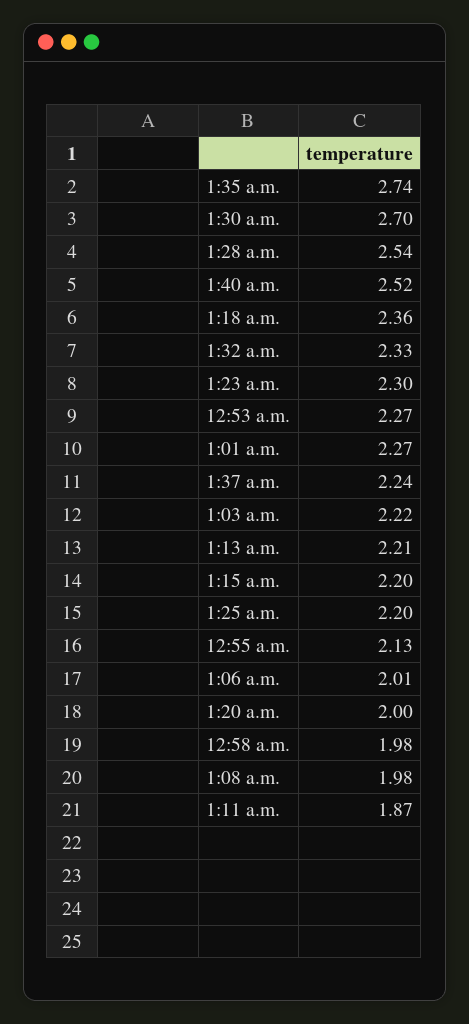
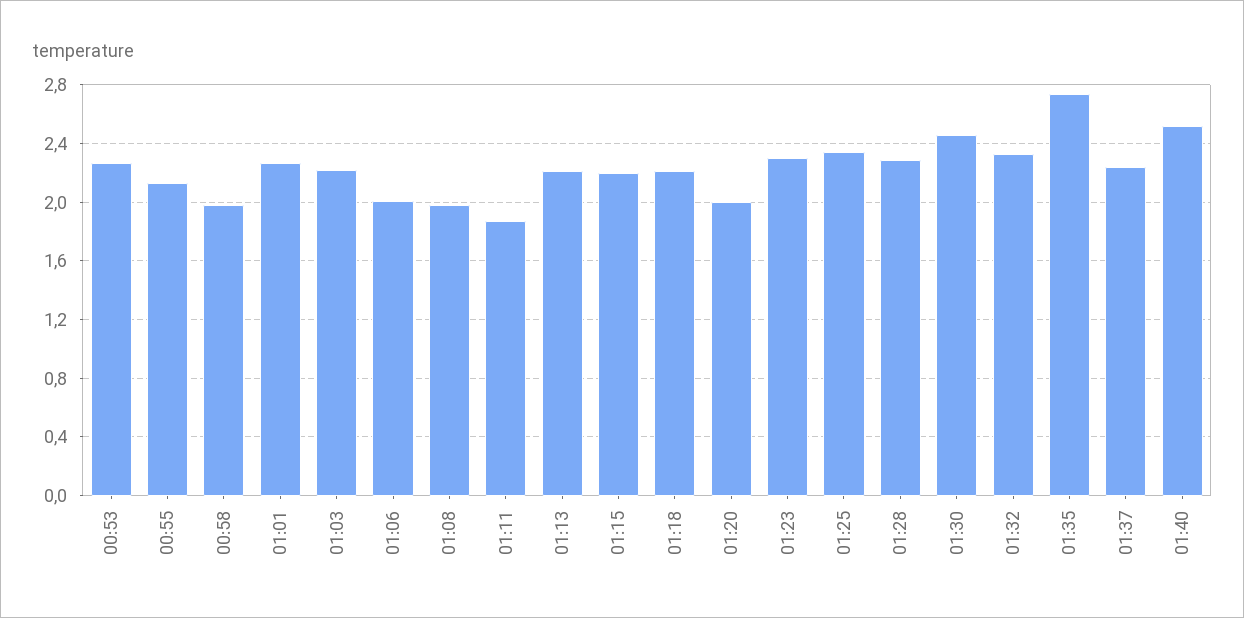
1:30 a.m.: 2.7 -> 2.45
1:28 a.m.: 2.54 -> 2.3
1:18 a.m.: 2.36 -> 2.2
1:25 a.m.: 2.2 -> 2.35

